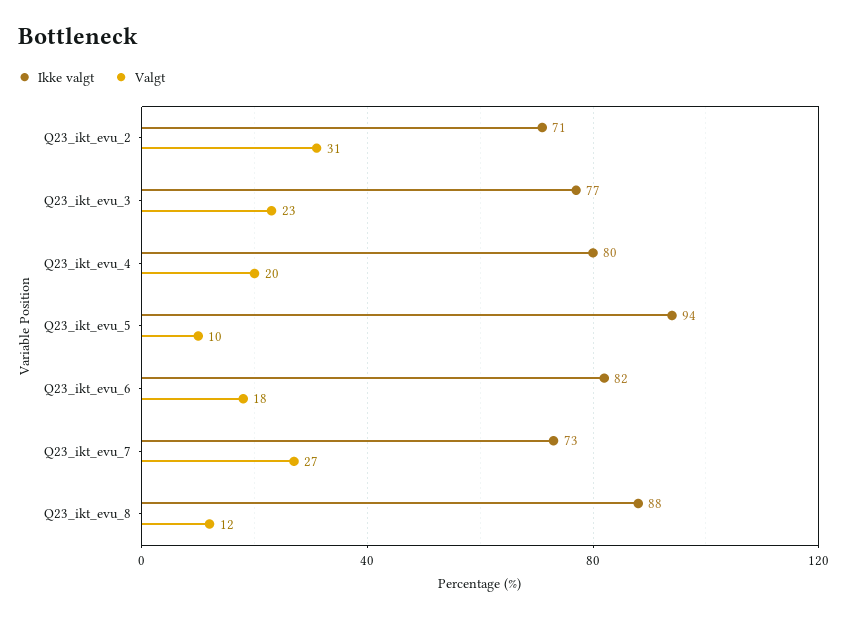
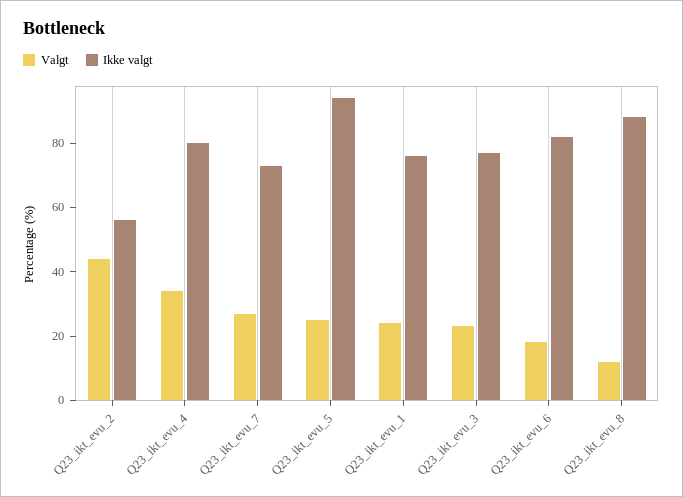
Ikke valgt, Q23_ikt_evu_2: 71 -> 55
Valgt, Q23_ikt_evu_2: 31 -> 45
Valgt, Q23_ikt_evu_4: 20 -> 35
Valgt, Q23_ikt_evu_5: 10 -> 25
Valgt, Q23_ikt_evu_1: none -> 25
Ikke valgt, Q23_ikt_evu_1: none -> 75

